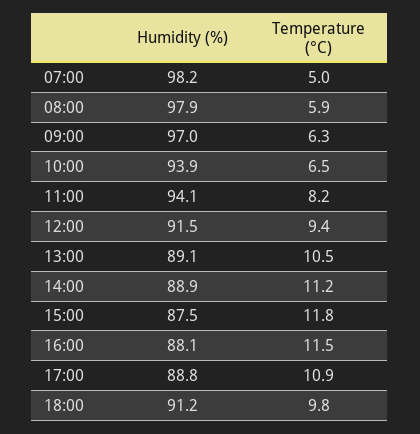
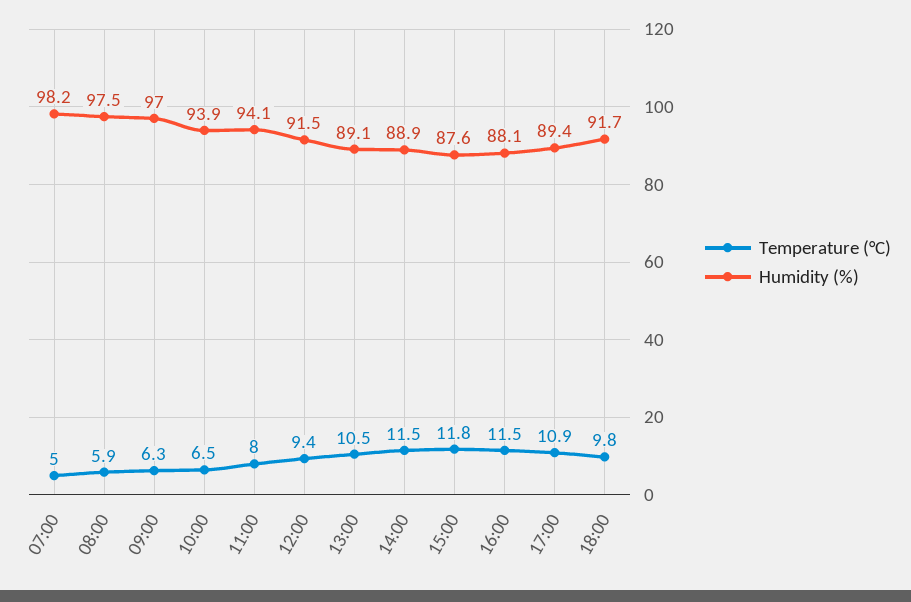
Humidity (%), 08:00: 97.9 -> 97.5
Temperature (°C), 11:00: 8.2 -> 8
Temperature (°C), 14:00: 11.2 -> 11.5
Humidity (%), 15:00: 87.5 -> 87.6
Humidity (%), 17:00: 88.8 -> 89.4
Humidity (%), 18:00: 91.2 -> 91.7

